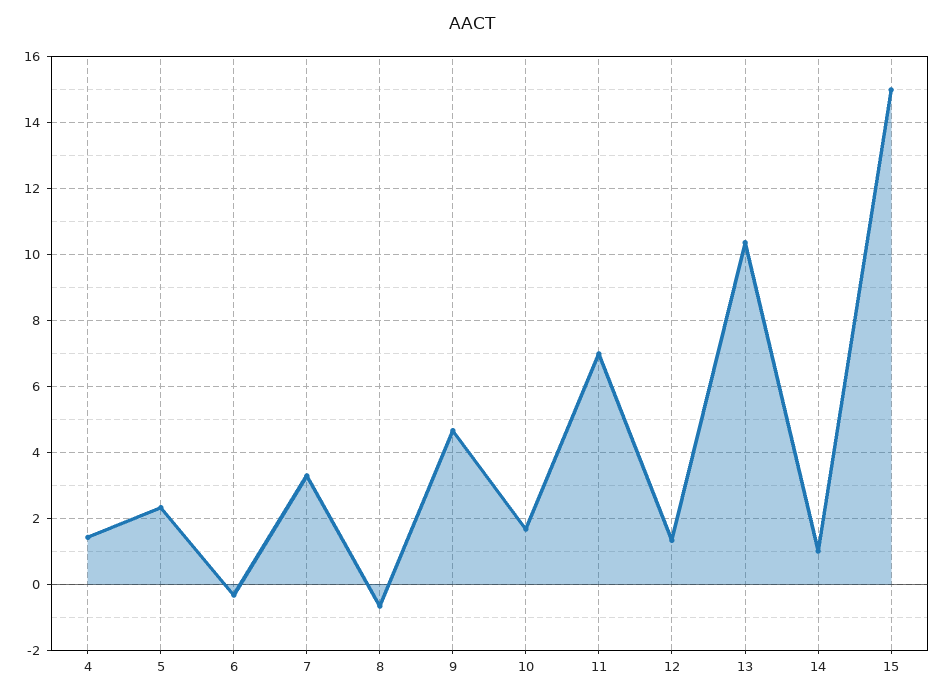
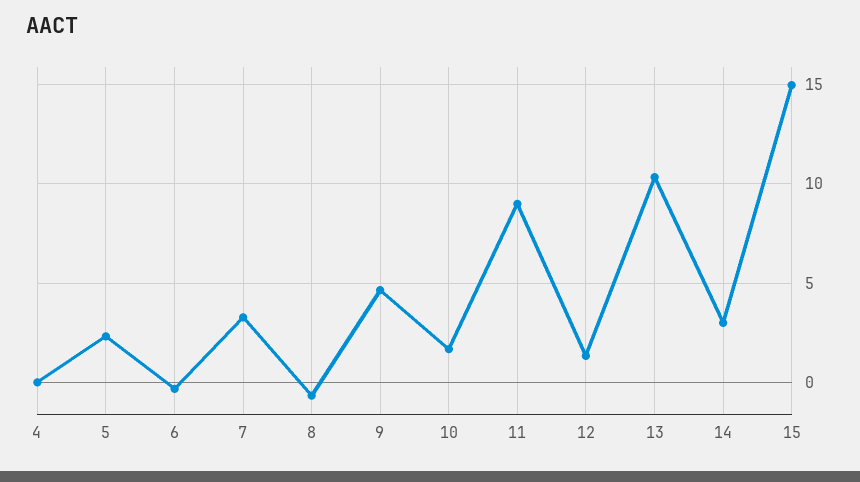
4: 1.4 -> 0
11: 7 -> 9
14: 1 -> 3

